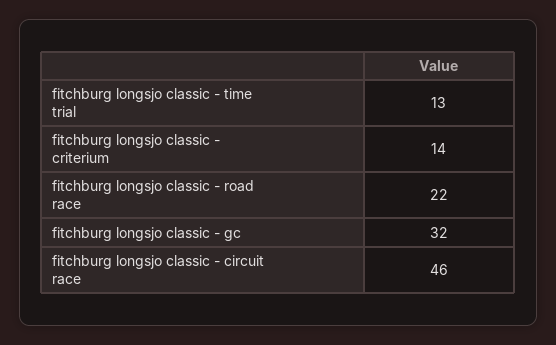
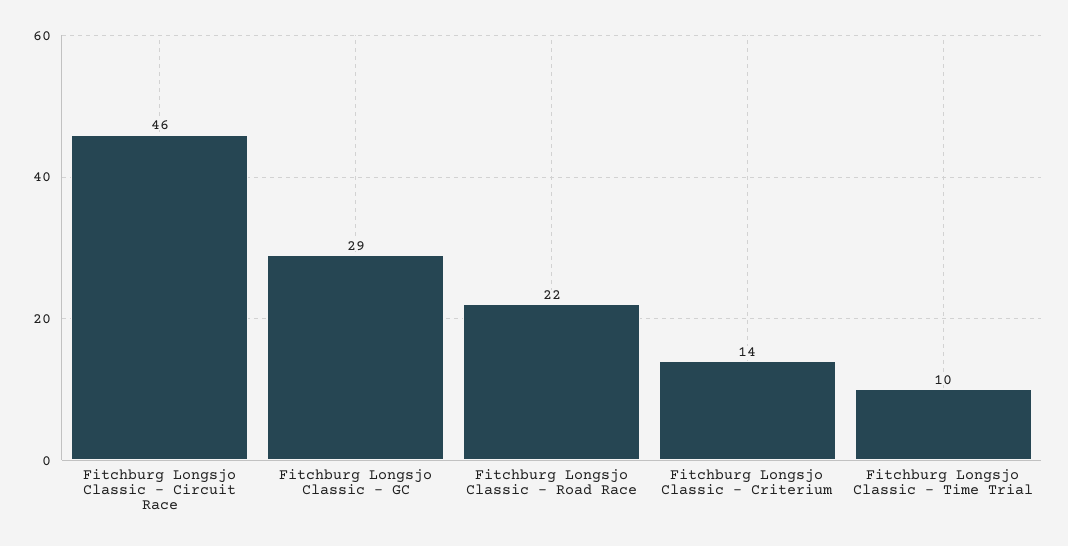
fitchburg longsjo classic - time trial: 13 -> 10
fitchburg longsjo classic - gc: 32 -> 29

